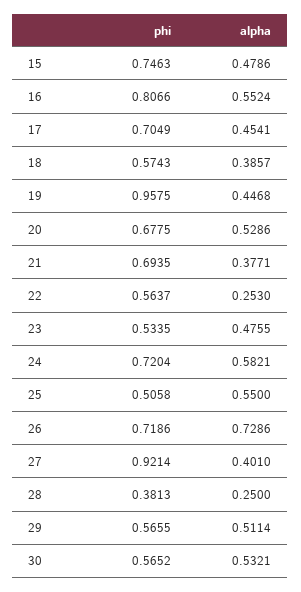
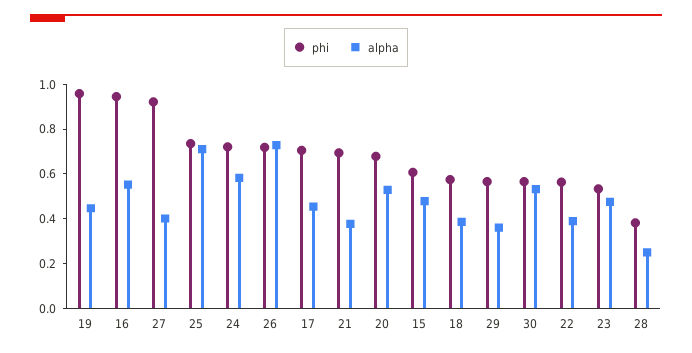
phi, 15: 0.7463 -> 0.6
phi, 16: 0.8066 -> 0.95
alpha, 22: 0.253 -> 0.4
phi, 25: 0.5058 -> 0.75
alpha, 25: 0.55 -> 0.7
alpha, 29: 0.5114 -> 0.35

